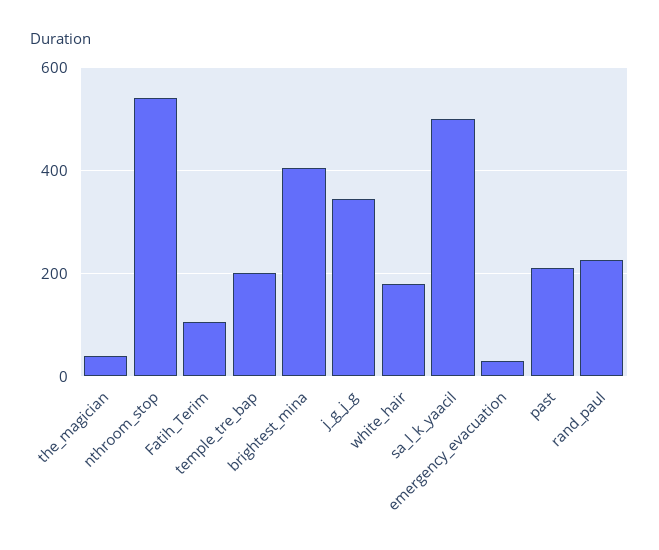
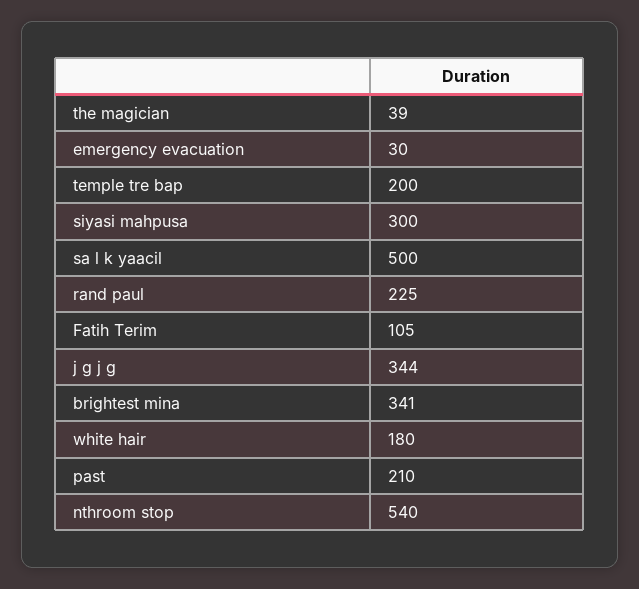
brightest_mina: 400 -> 341
siyasi mahpusa: none -> 300

